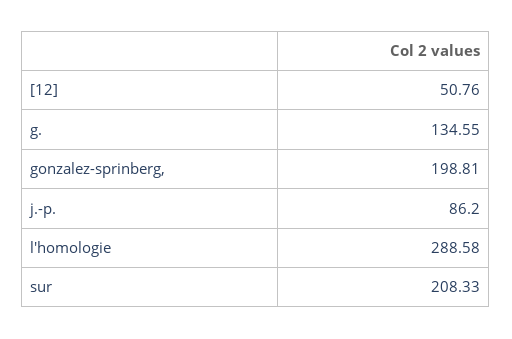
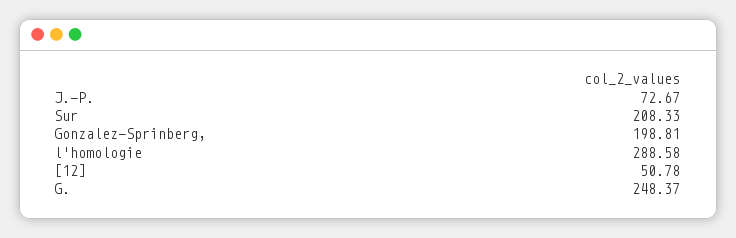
[12]: 50.76 -> 50.78
g.: 134.55 -> 248.37
j.-p.: 86.2 -> 72.67

